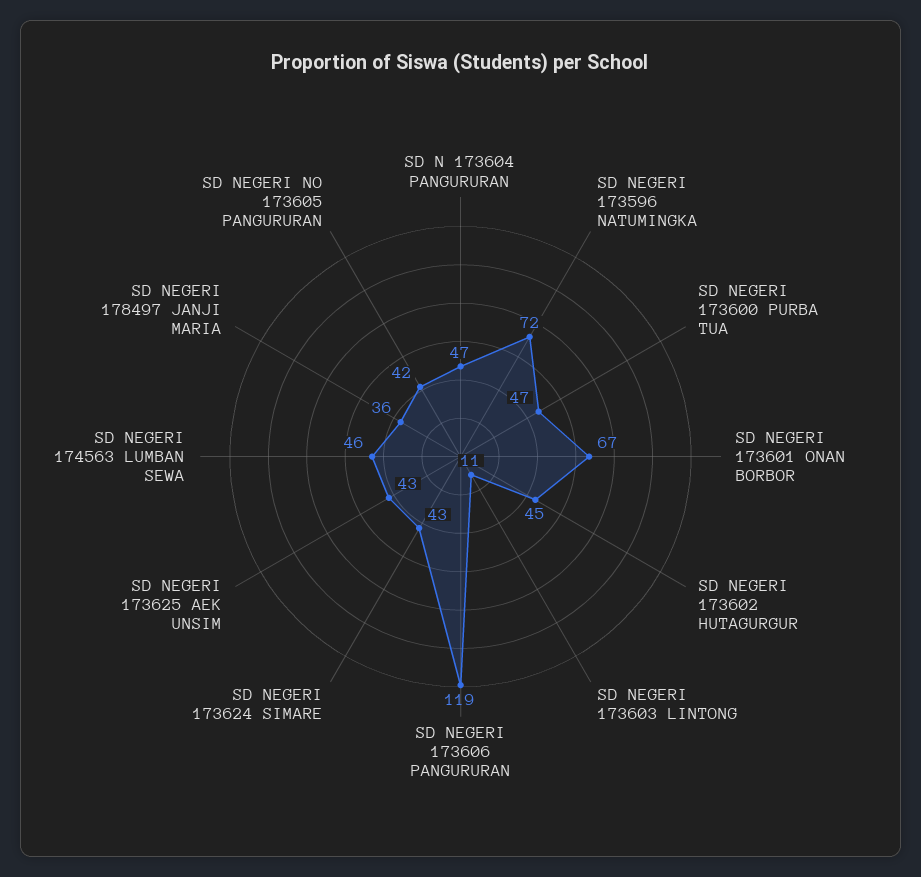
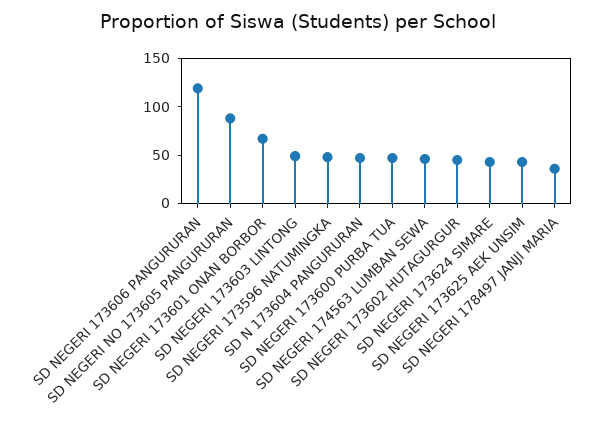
SD NEGERI 173596 NATUMINGKA: 72 -> 50
SD NEGERI 173603 LINTONG: 11 -> 50
SD NEGERI NO 173605 PANGURURAN: 42 -> 90

